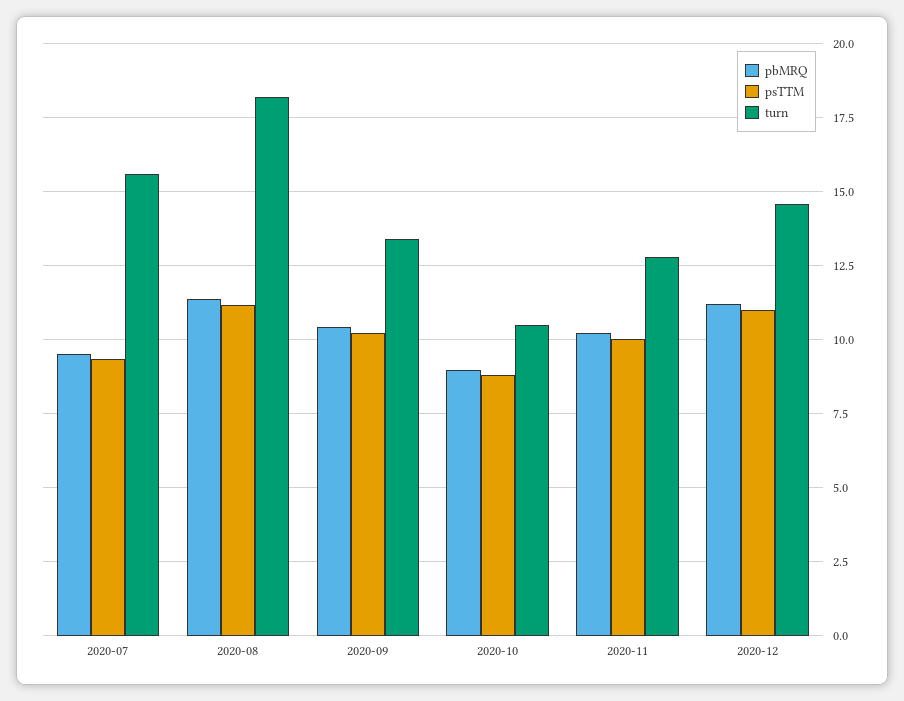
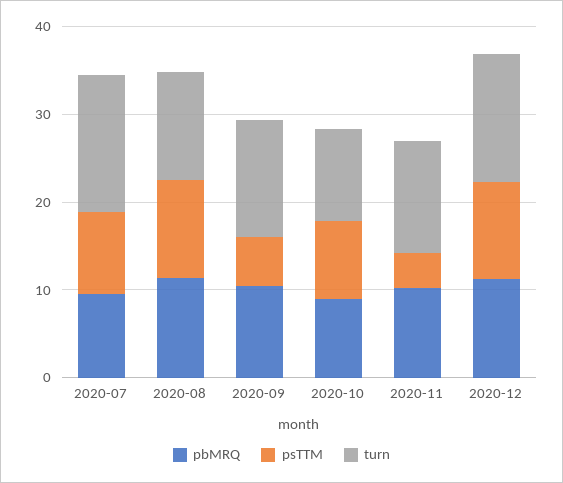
turn, 2020-08: 18.25 -> 12
psTTM, 2020-09: 10.25 -> 6
psTTM, 2020-11: 10 -> 4

